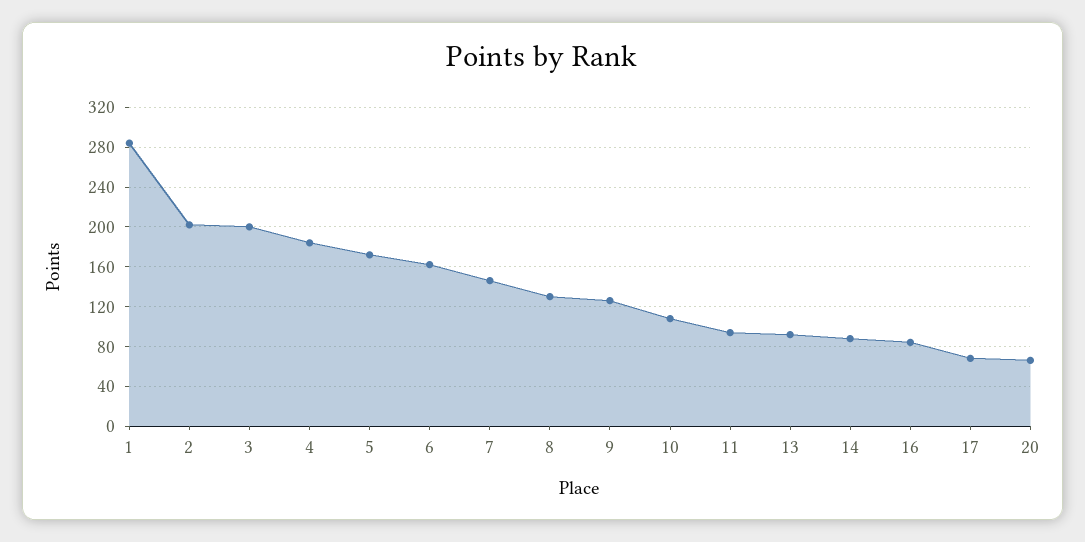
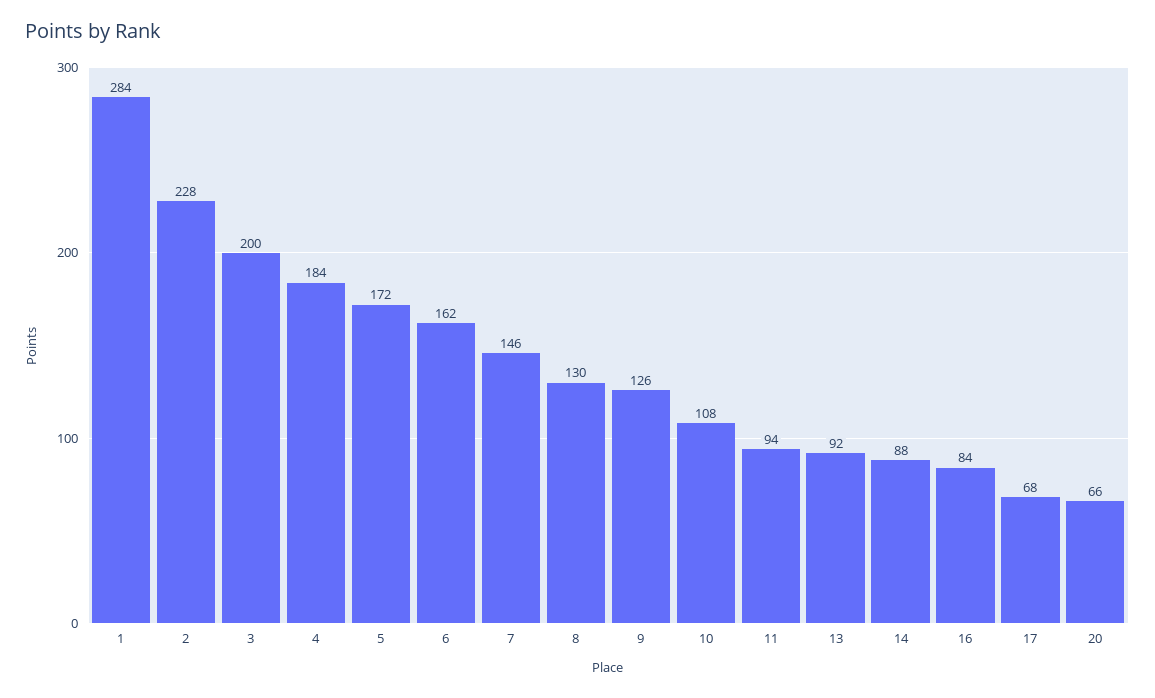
2: 200 -> 228

